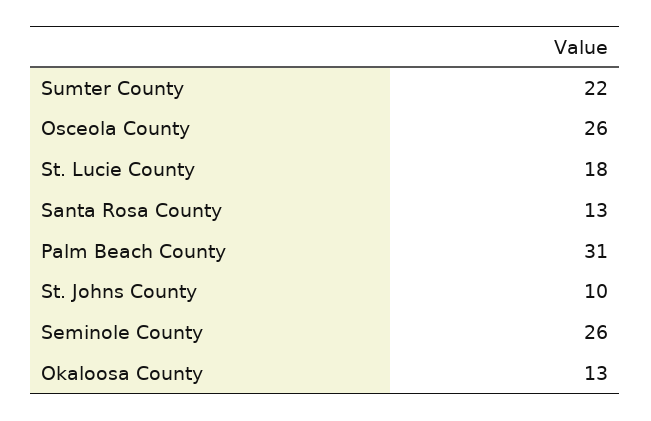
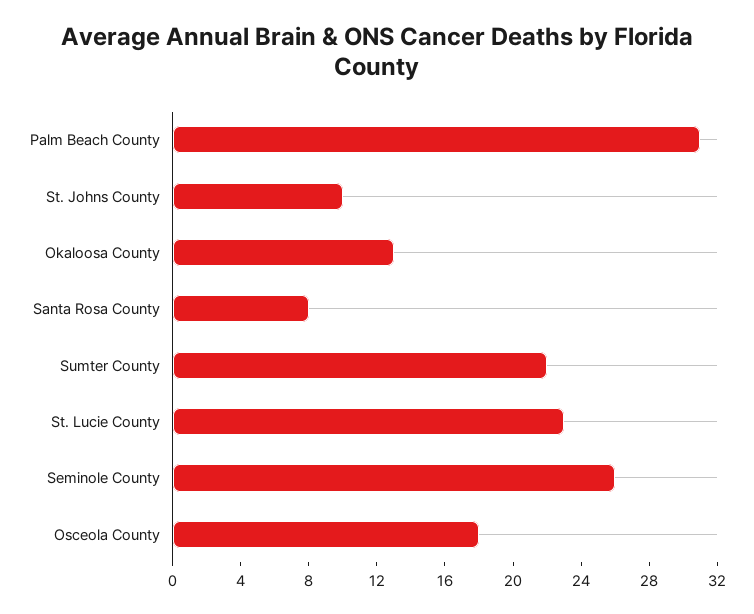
Osceola County: 26 -> 18
St. Lucie County: 18 -> 23
Santa Rosa County: 13 -> 8

